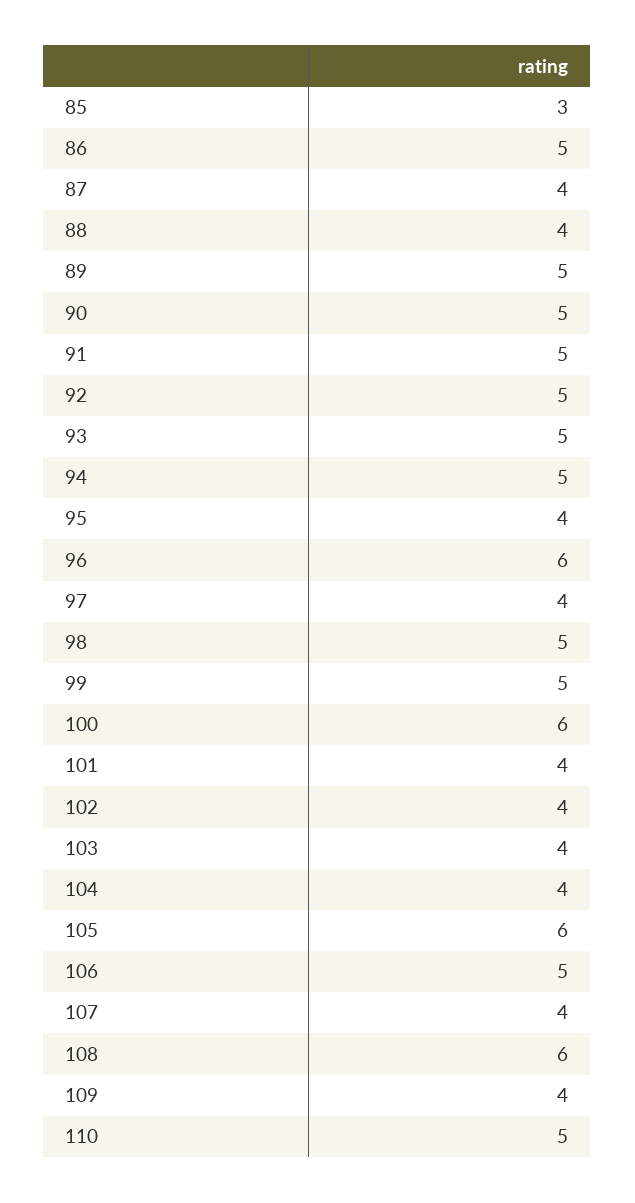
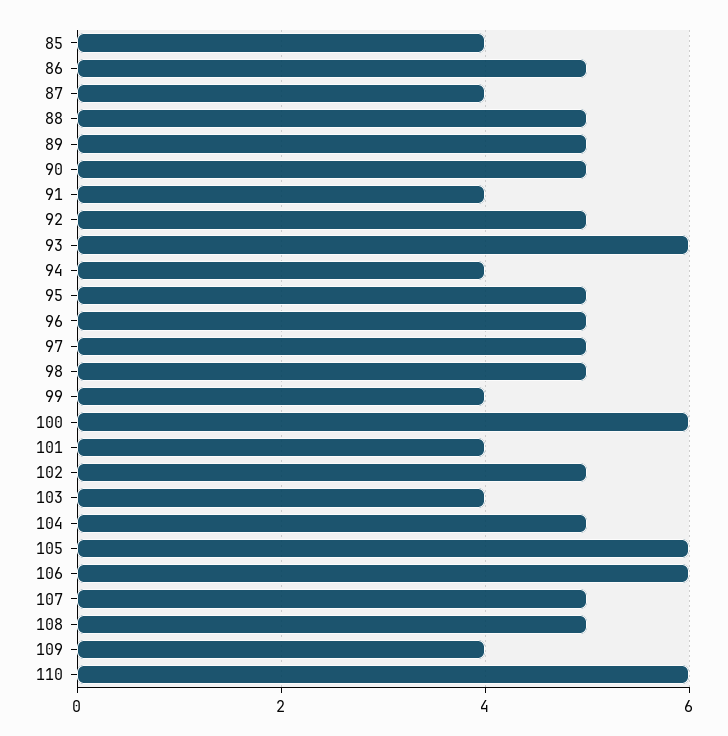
85: 3 -> 4
88: 4 -> 5
91: 5 -> 4
93: 5 -> 6
94: 5 -> 4
95: 4 -> 5
96: 6 -> 5
97: 4 -> 5
99: 5 -> 4
102: 4 -> 5
104: 4 -> 5
106: 5 -> 6
107: 4 -> 5
108: 6 -> 5
110: 5 -> 6

